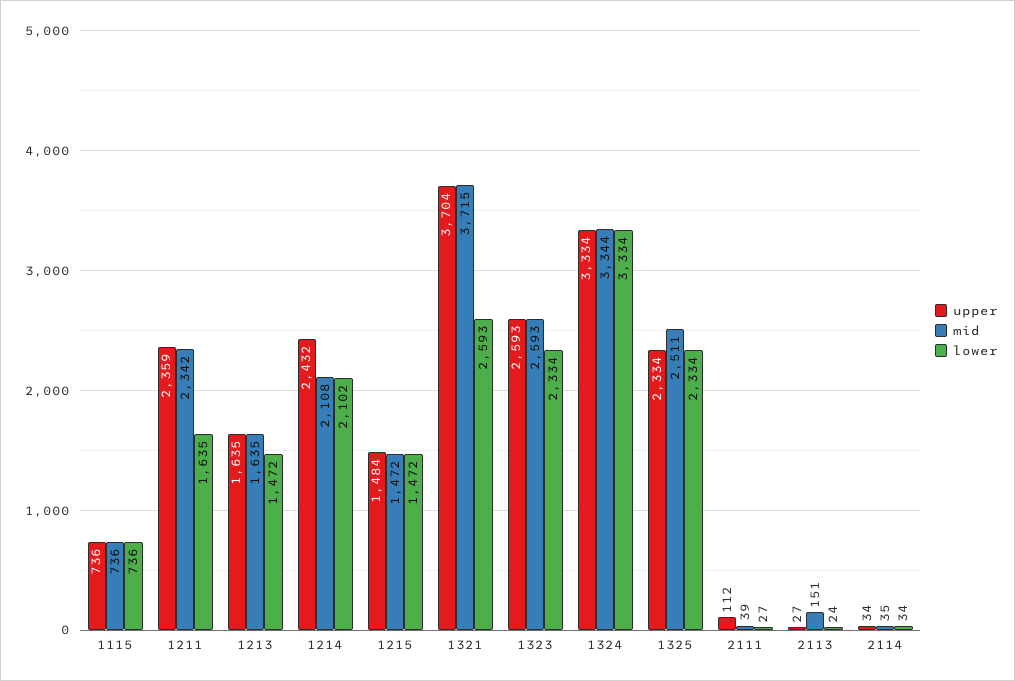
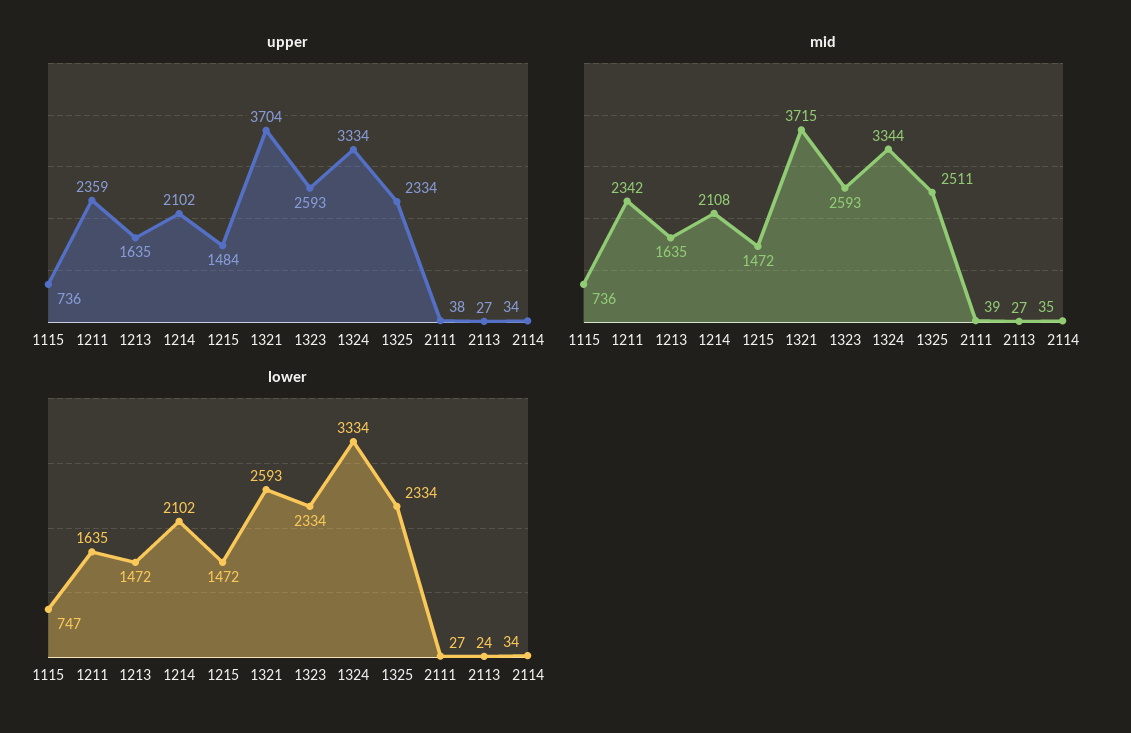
lower, 1115: 736 -> 747
upper, 1214: 2432 -> 2102
upper, 2111: 112 -> 38
mid, 2113: 151 -> 27

